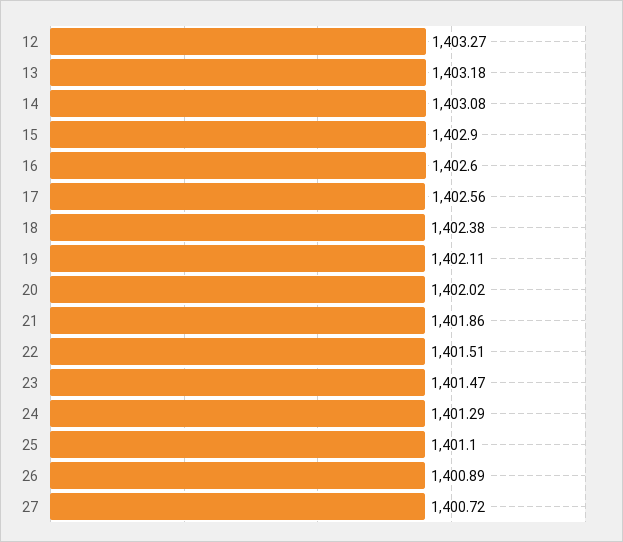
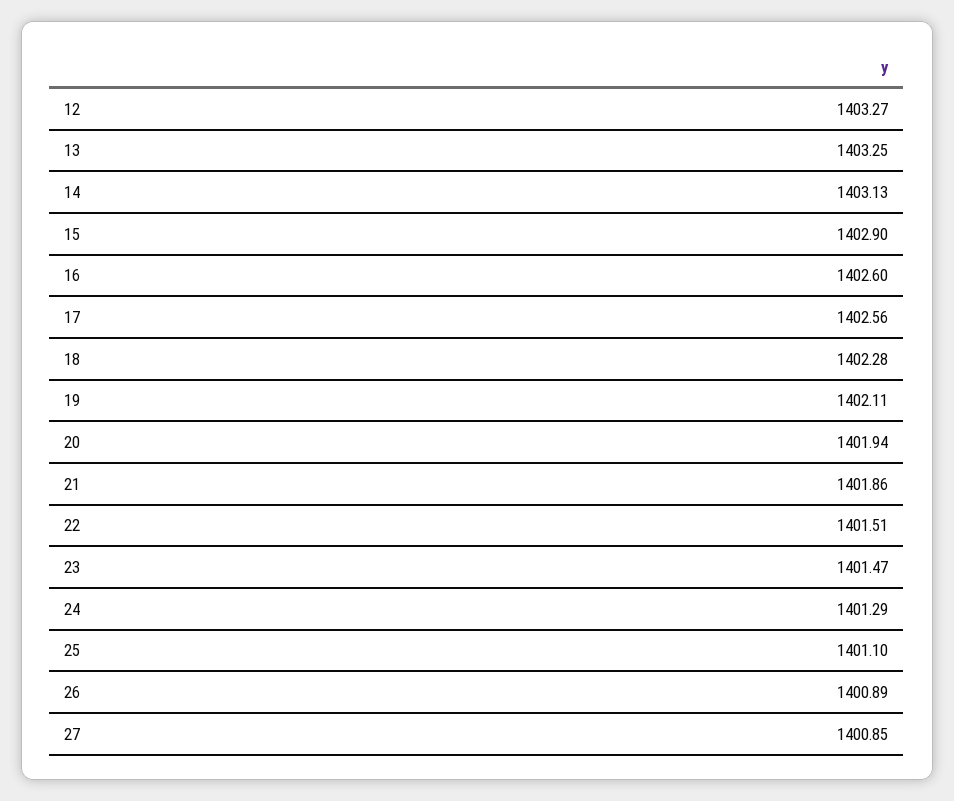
13: 1403.18 -> 1403.25
14: 1403.08 -> 1403.13
18: 1402.38 -> 1402.28
20: 1402.02 -> 1401.94
27: 1400.72 -> 1400.85

